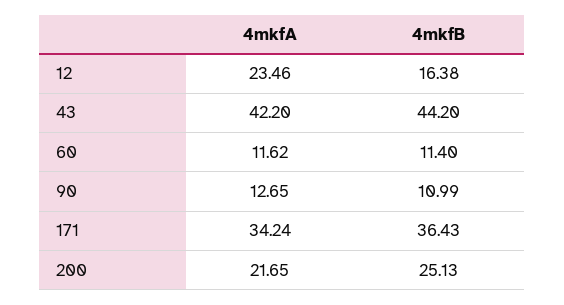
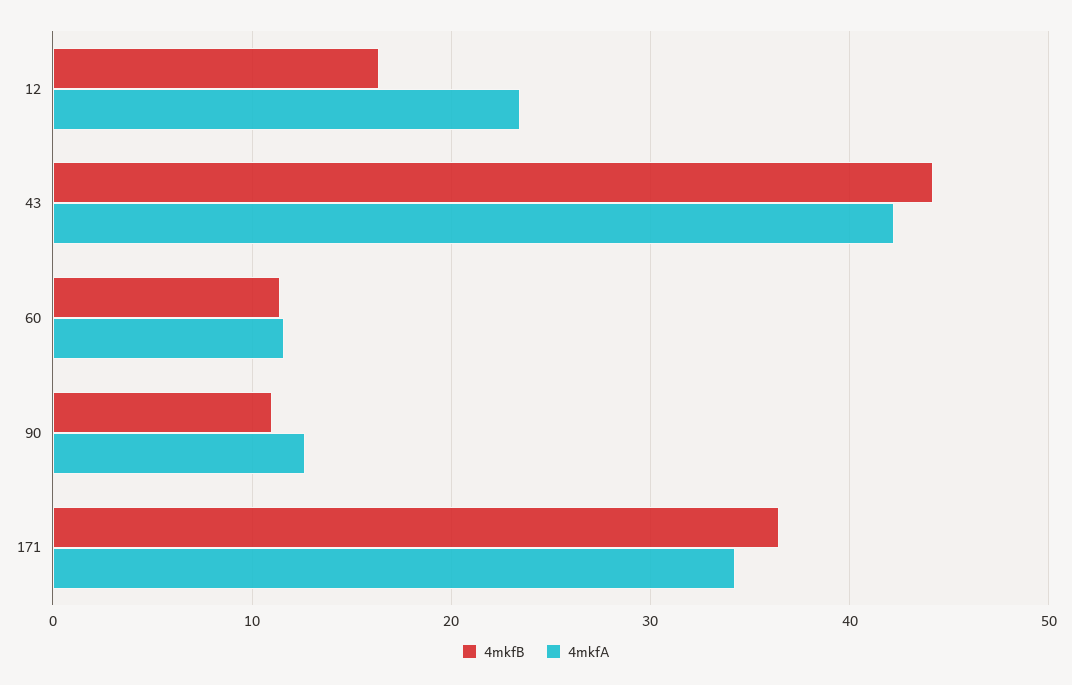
4mkfA, 200: 21.65 -> none
4mkfB, 200: 25.13 -> none

